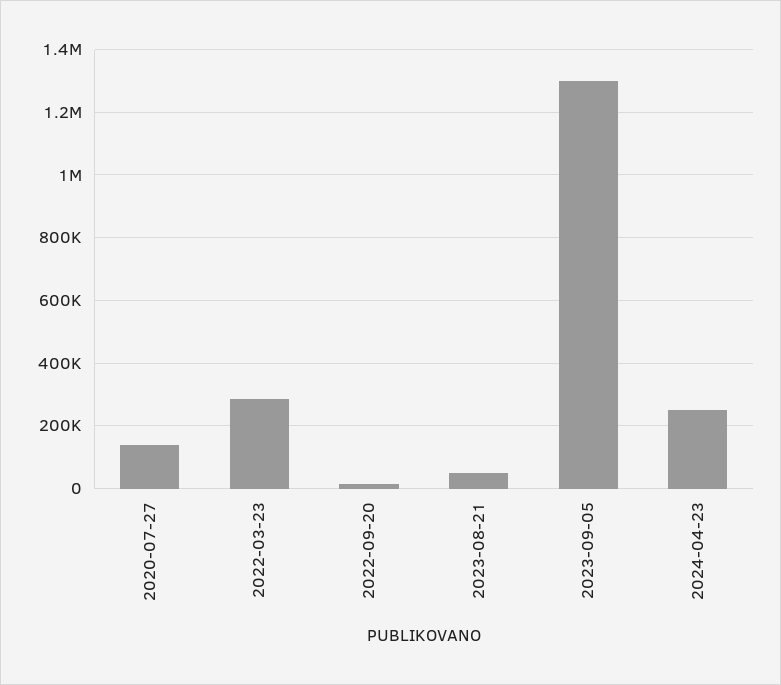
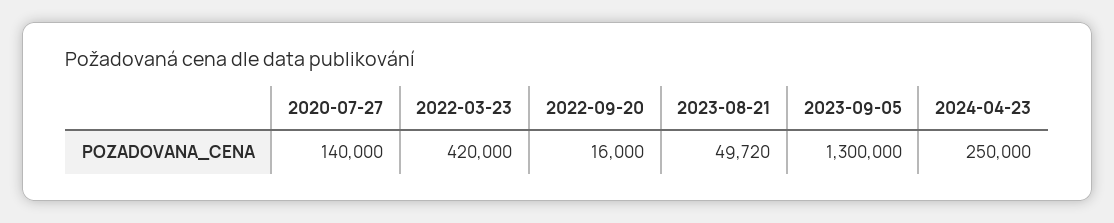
2022-03-23: 280000 -> 420000

